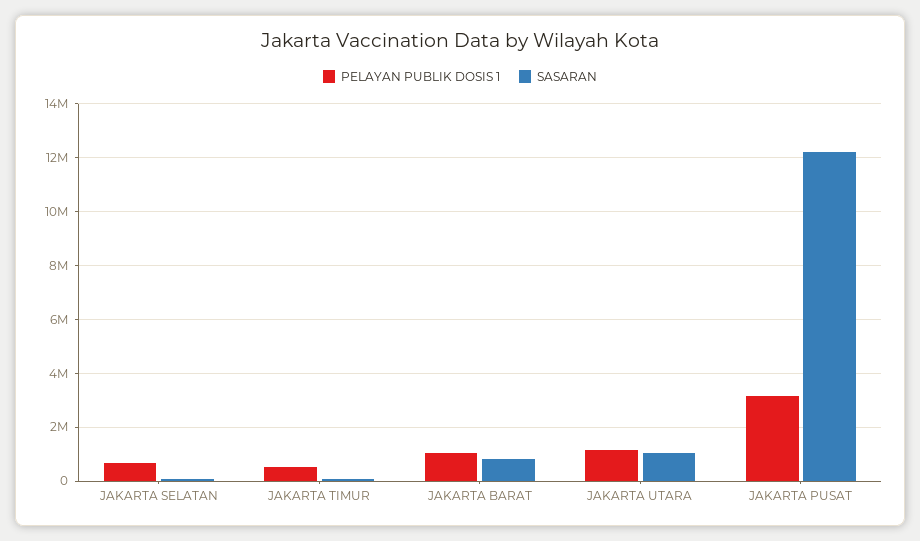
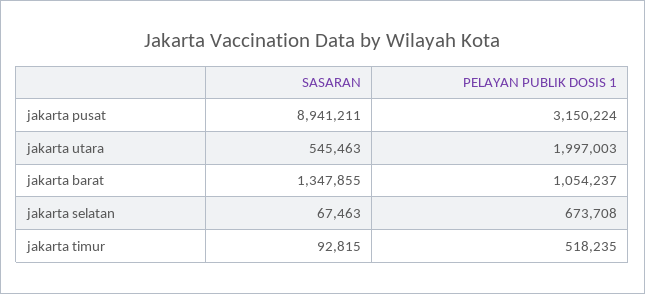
SASARAN, JAKARTA BARAT: 750000 -> 1347855
PELAYAN PUBLIK DOSIS 1, JAKARTA UTARA: 1250000 -> 1997003
SASARAN, JAKARTA UTARA: 1000000 -> 545463
SASARAN, JAKARTA PUSAT: 12250000 -> 8941211

